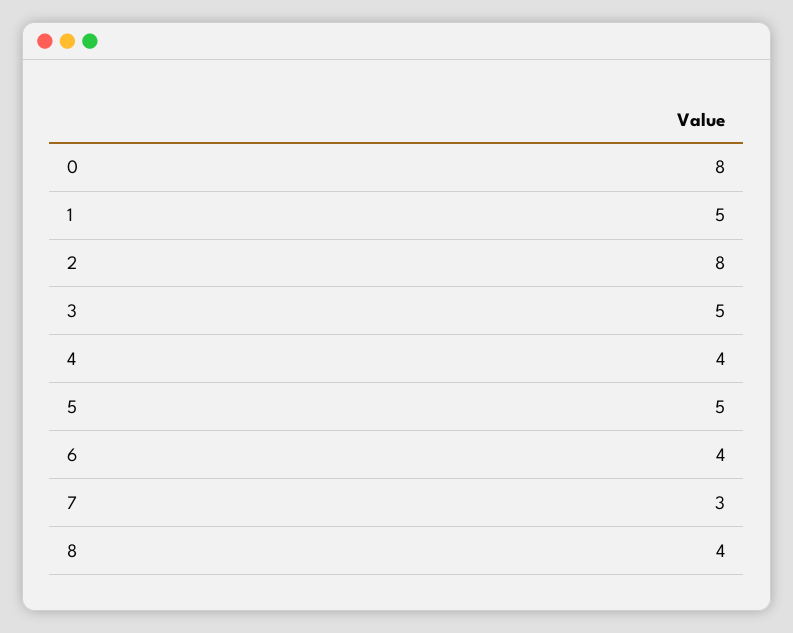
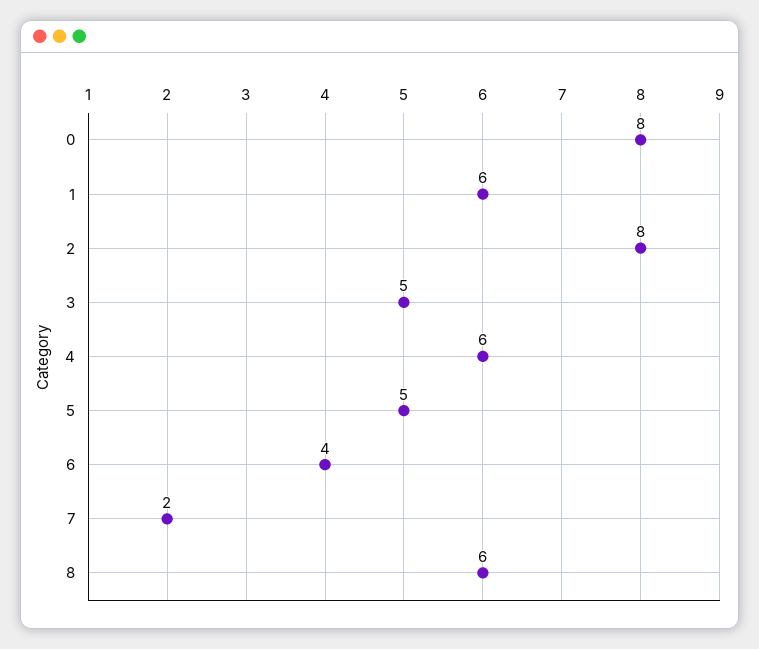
1: 5 -> 6
4: 4 -> 6
7: 3 -> 2
8: 4 -> 6

